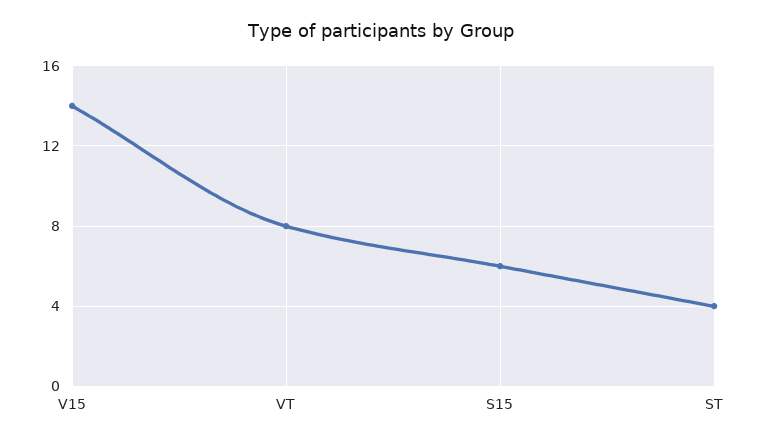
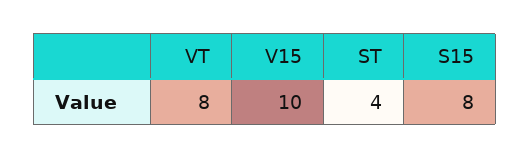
V15: 14 -> 10
S15: 6 -> 8

